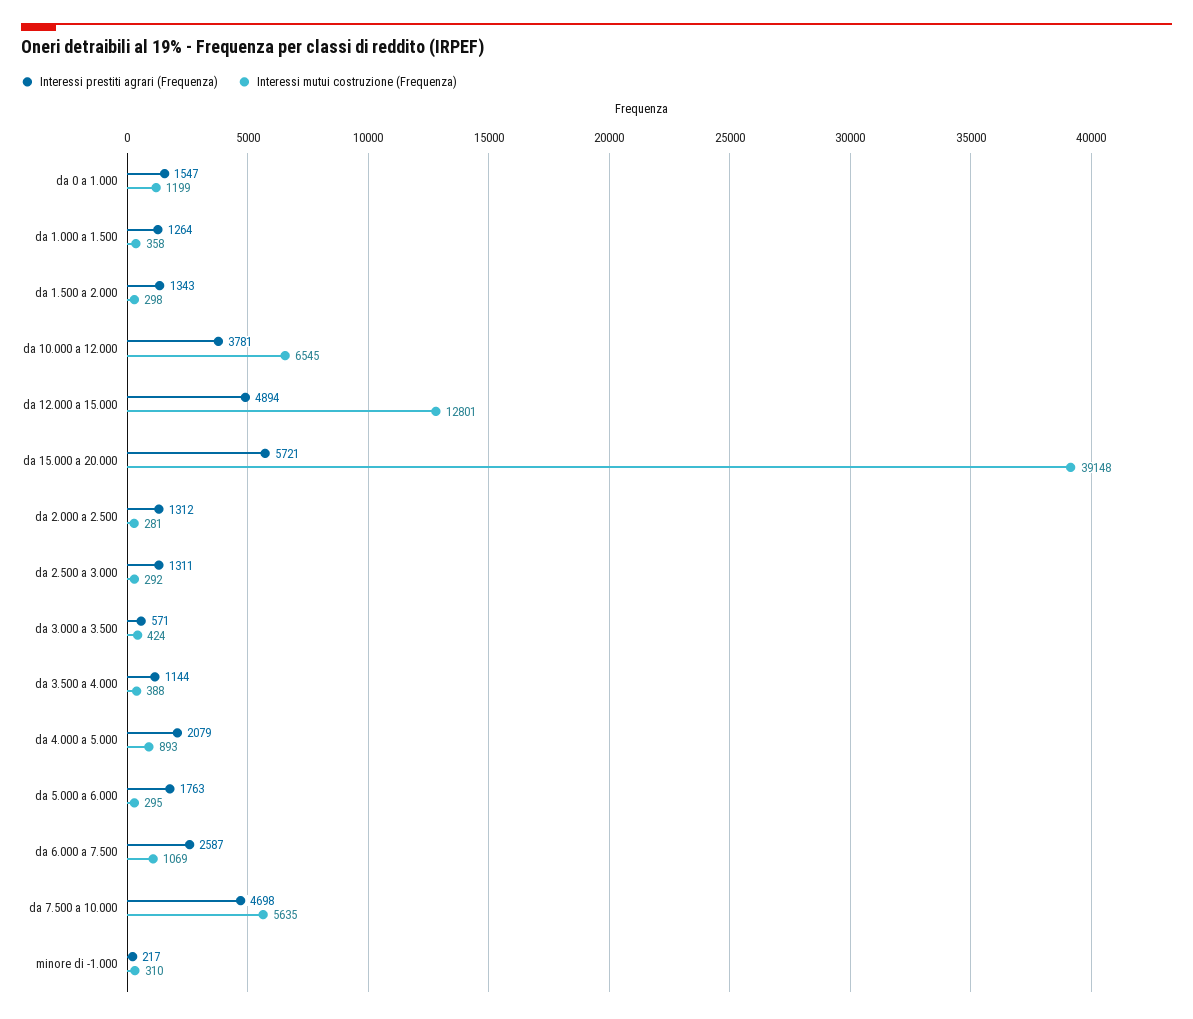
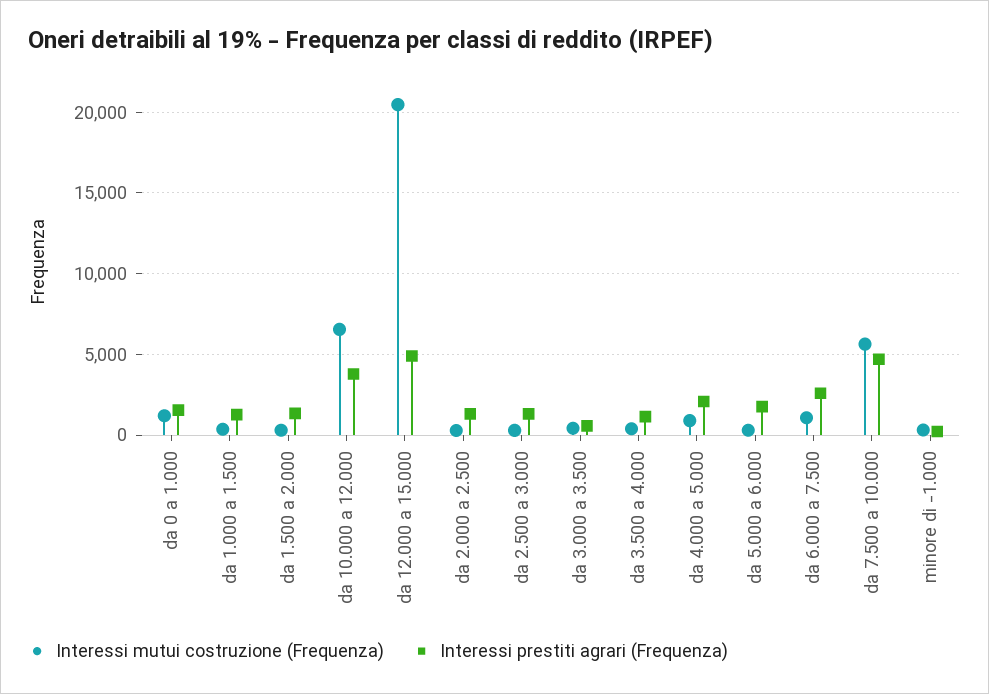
Interessi mutui costruzione (Frequenza), da 12.000 a 15.000: 12801 -> 20500
Interessi prestiti agrari (Frequenza), da 15.000 a 20.000: 5721 -> none
Interessi mutui costruzione (Frequenza), da 15.000 a 20.000: 39148 -> none

